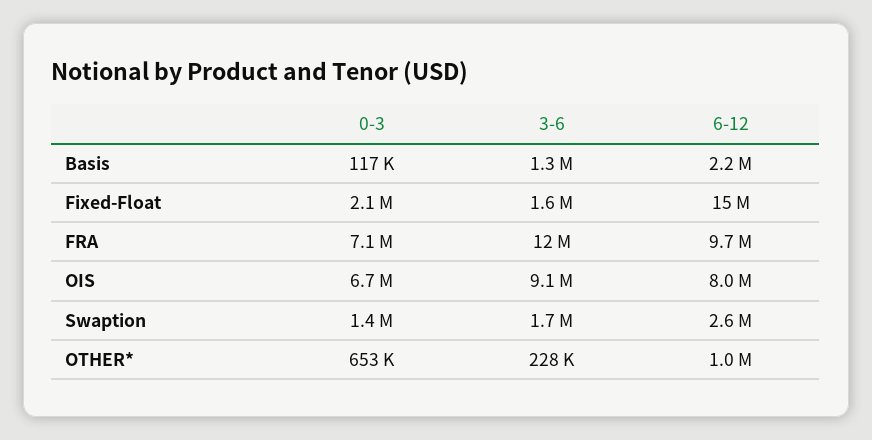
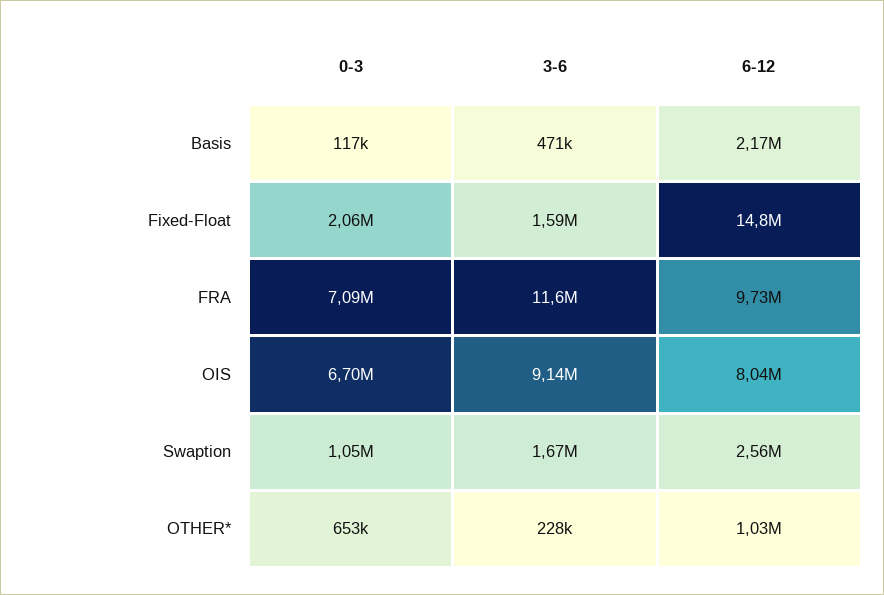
3-6, Basis: 1300000 -> 471000
0-3, Swaption: 1400000 -> 1050000

